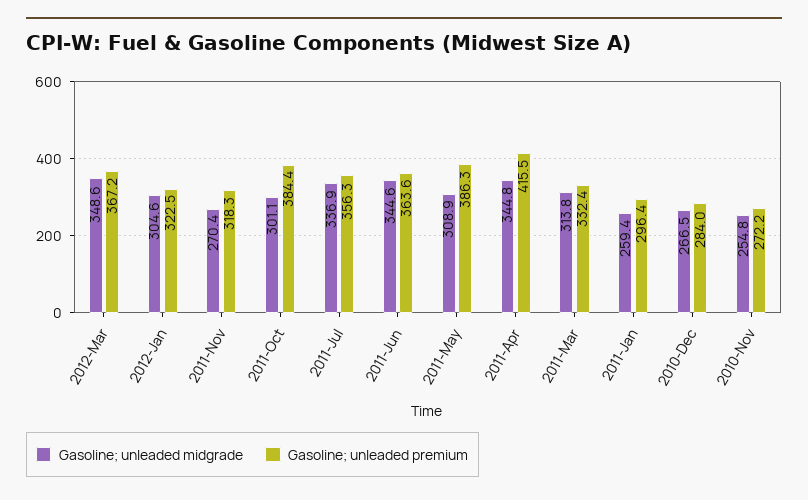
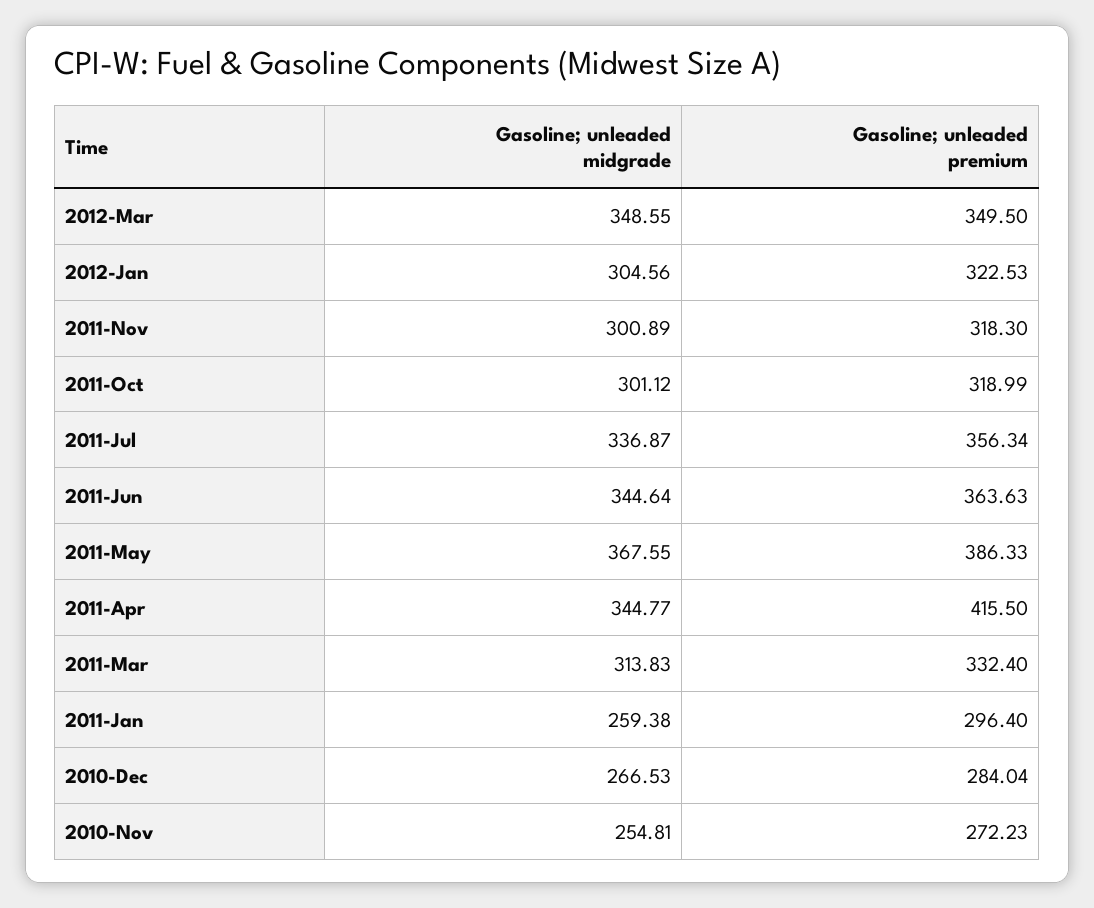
Gasoline; unleaded premium, 2012-Mar: 367.2 -> 349.5
Gasoline; unleaded midgrade, 2011-Nov: 270.4 -> 300.89
Gasoline; unleaded premium, 2011-Oct: 384.4 -> 318.99
Gasoline; unleaded midgrade, 2011-May: 308.9 -> 367.55

